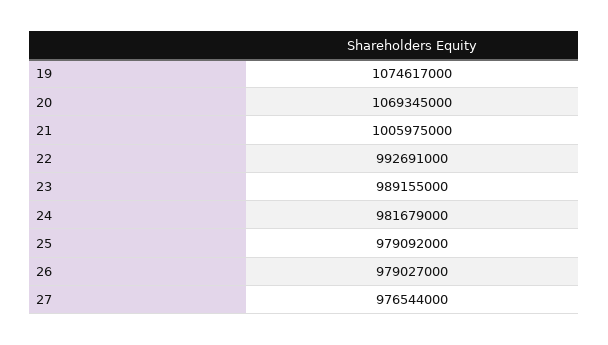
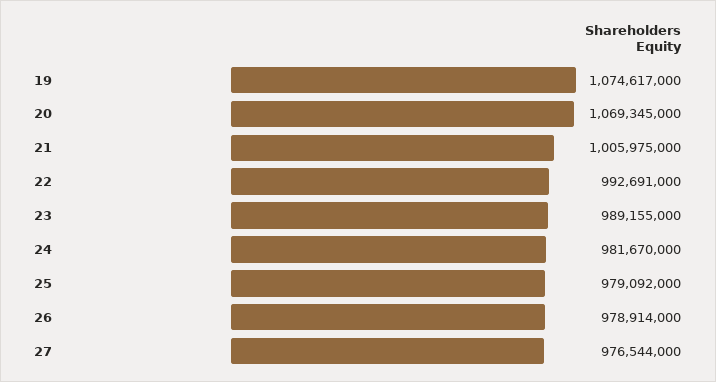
24: 981679000 -> 981670000
26: 979027000 -> 978914000

